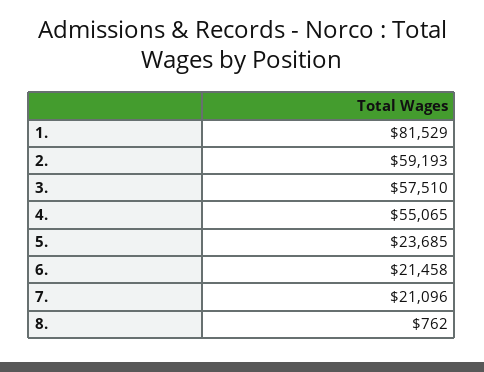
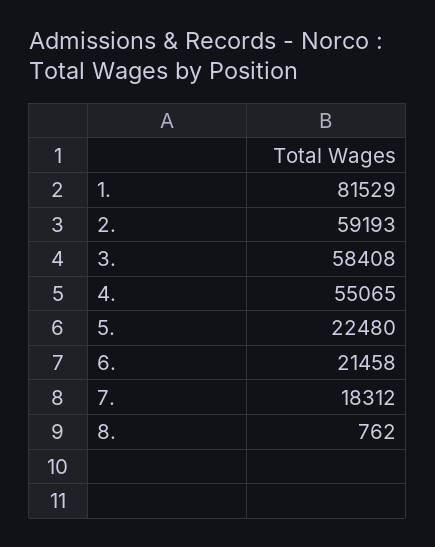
3.: 57510 -> 58408
5.: 23685 -> 22480
7.: 21096 -> 18312

